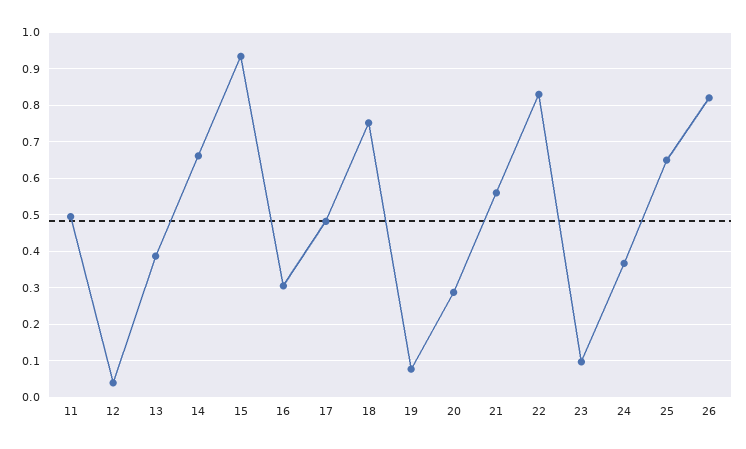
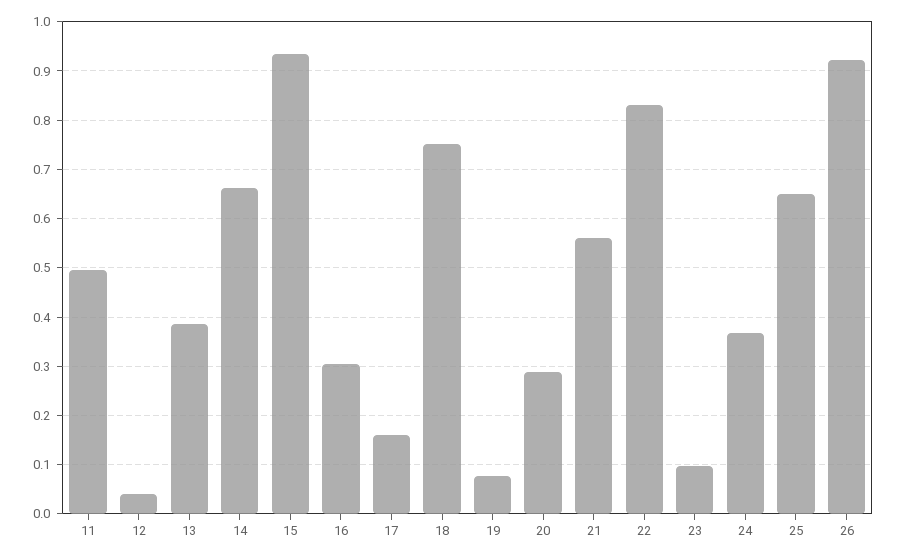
17: 0.48 -> 0.16
26: 0.82 -> 0.92

